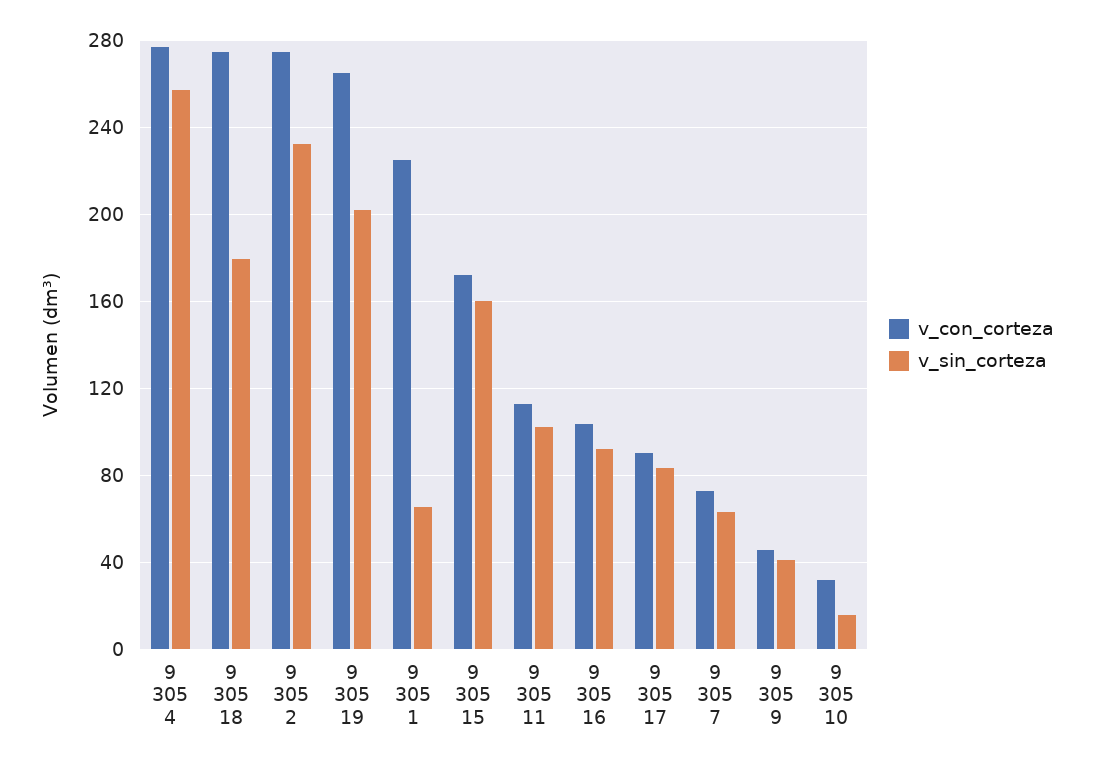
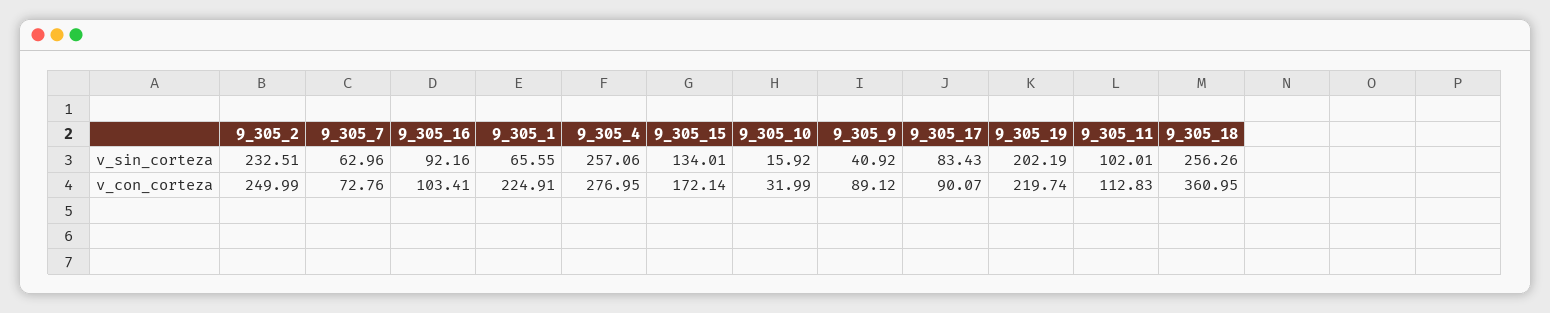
v_con_corteza, 9 305 18: 275 -> 360.95
v_sin_corteza, 9 305 18: 180 -> 256.26
v_con_corteza, 9 305 2: 275 -> 249.99
v_con_corteza, 9 305 19: 265 -> 219.74
v_sin_corteza, 9 305 15: 160 -> 134.01
v_con_corteza, 9 305 9: 45 -> 89.12

